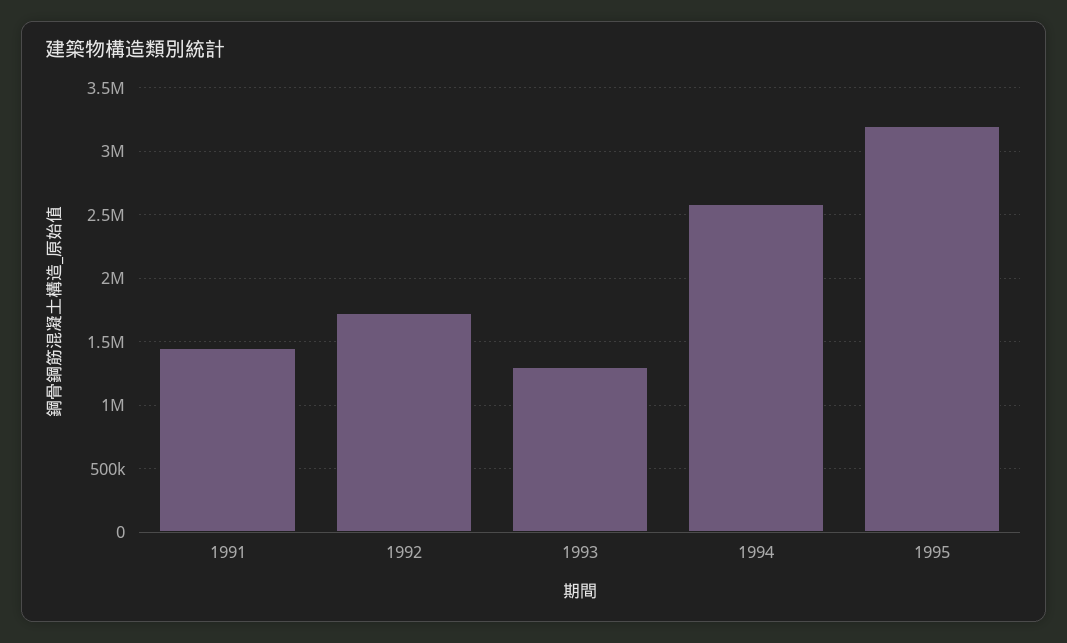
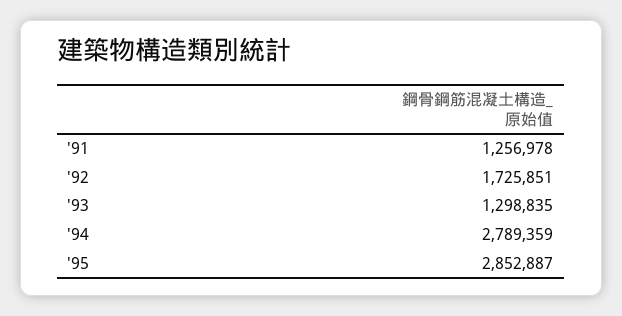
1991: 1450000 -> 1256978
1994: 2600000 -> 2789359
1995: 3200000 -> 2852887

